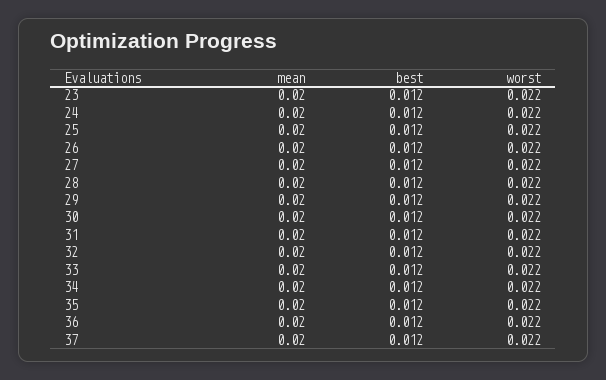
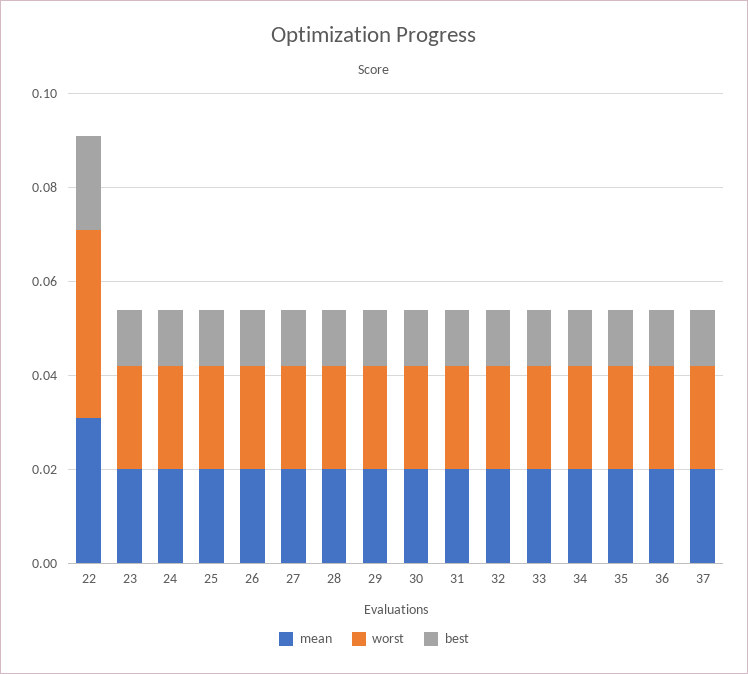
mean, 22: none -> 0.03
worst, 22: none -> 0.04
best, 22: none -> 0.02

